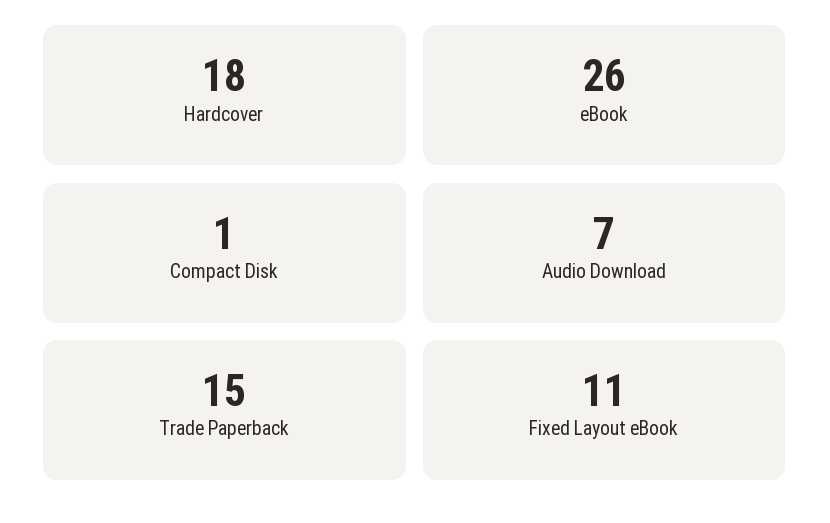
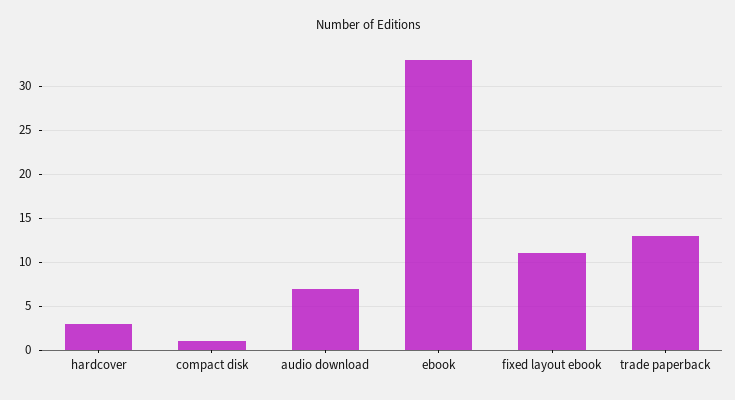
Hardcover: 18 -> 3
eBook: 26 -> 33
Trade Paperback: 15 -> 13

